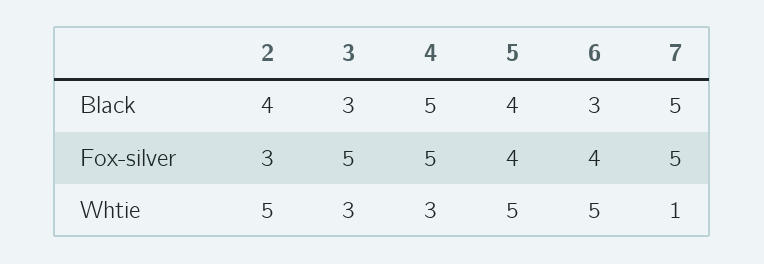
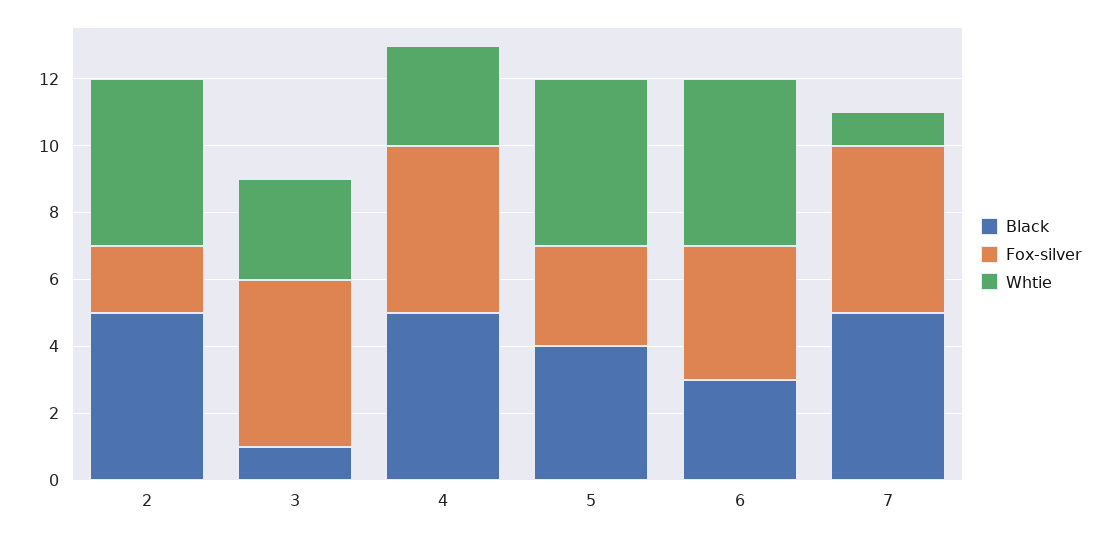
Black, 2: 4 -> 5
Black, 3: 3 -> 1
Fox-silver, 2: 3 -> 2
Fox-silver, 5: 4 -> 3

